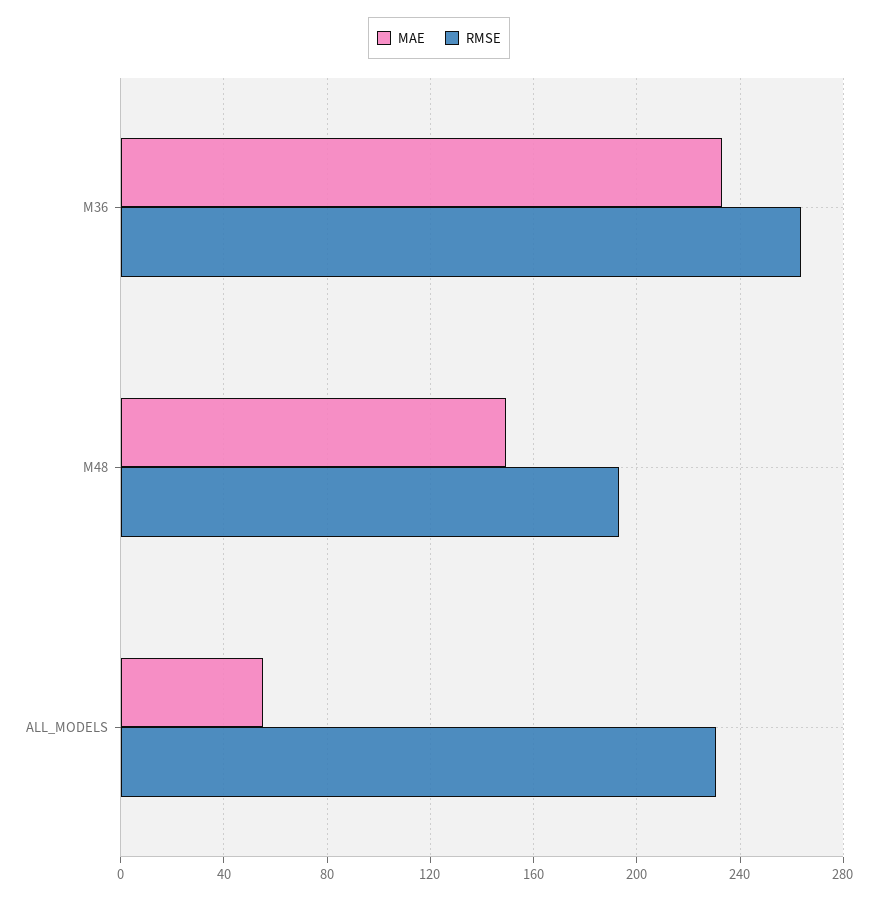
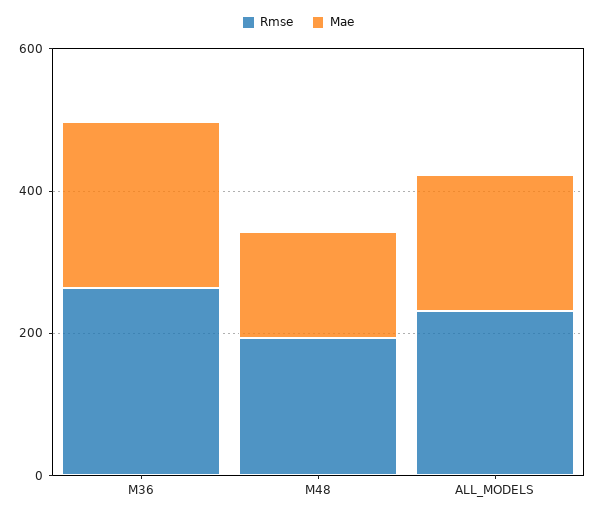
MAE, ALL_MODELS: 55 -> 200

